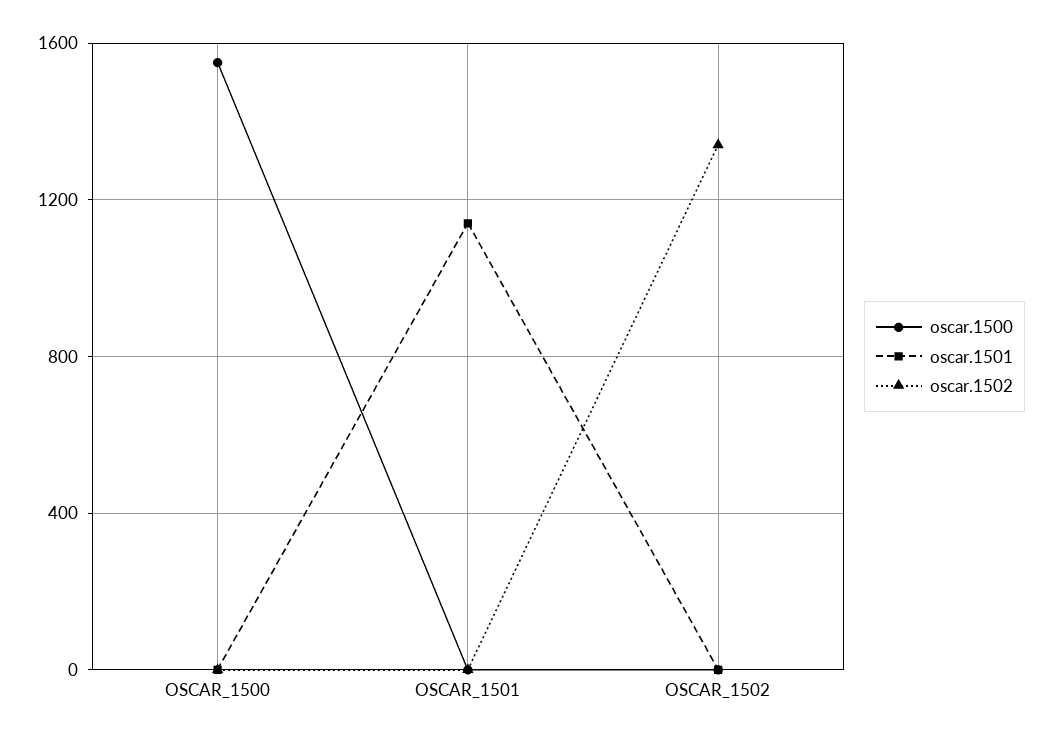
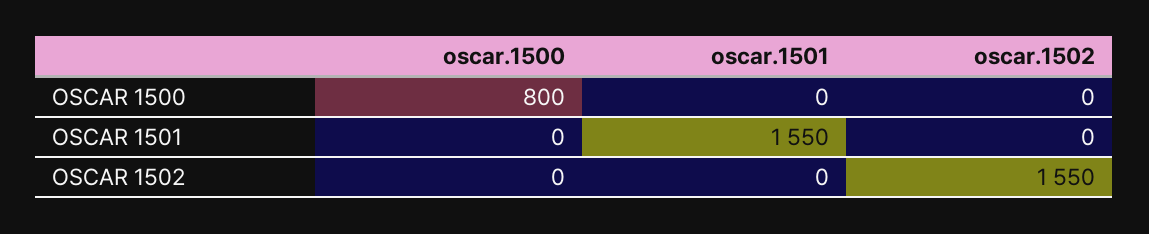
oscar.1500, OSCAR_1500: 1550 -> 800
oscar.1501, OSCAR_1501: 1150 -> 1550
oscar.1502, OSCAR_1502: 1350 -> 1550

